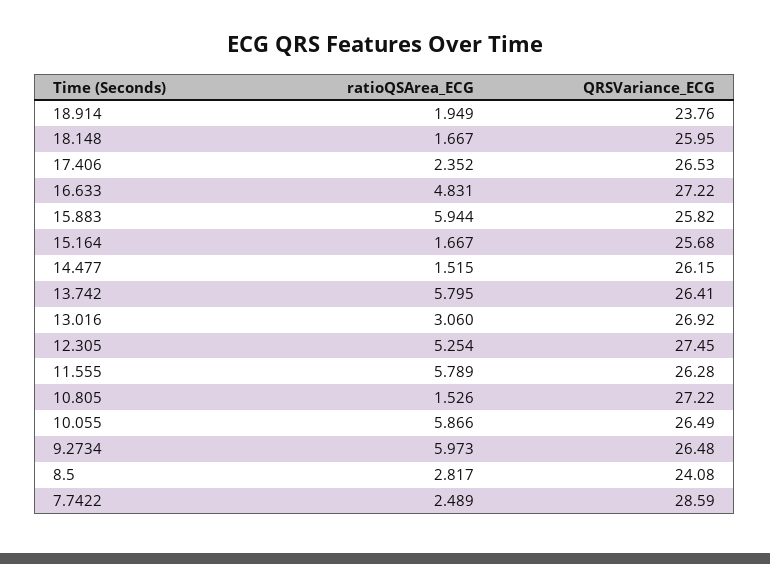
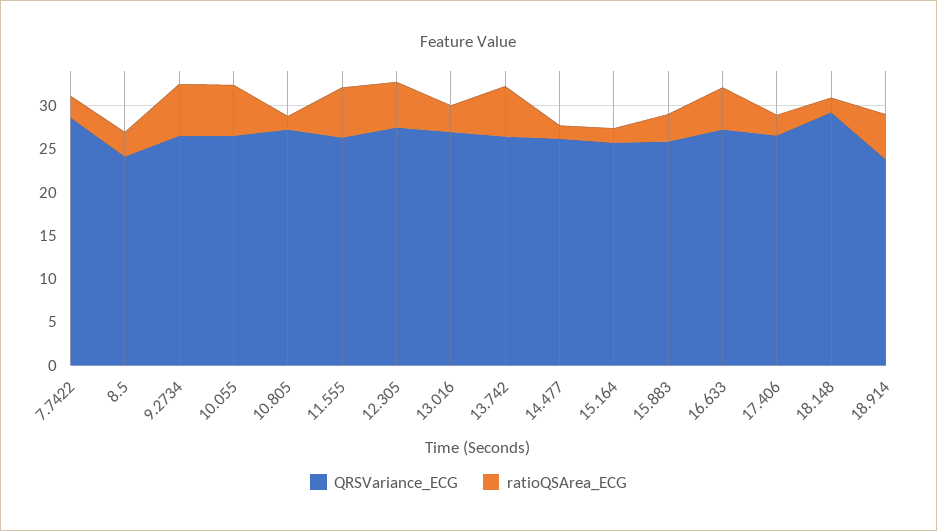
ratioQSArea_ECG, 18.914: 1.949 -> 5
QRSVariance_ECG, 18.148: 25.95 -> 29
ratioQSArea_ECG, 15.883: 5.944 -> 3

